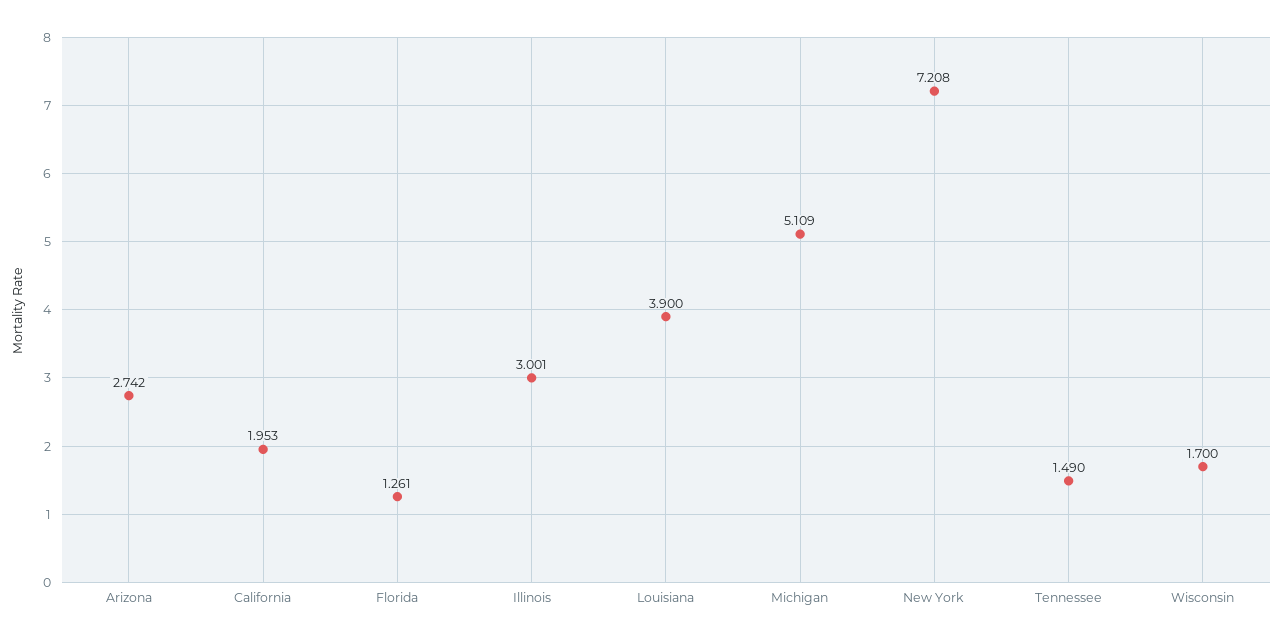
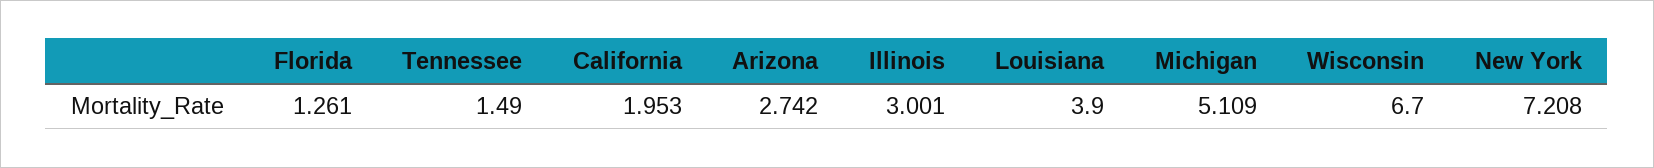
Wisconsin: 1.7 -> 6.7

